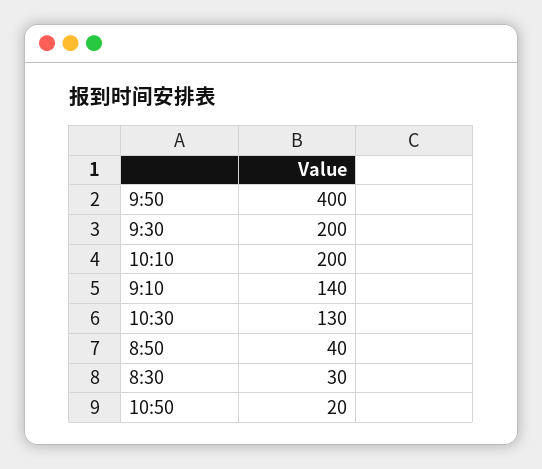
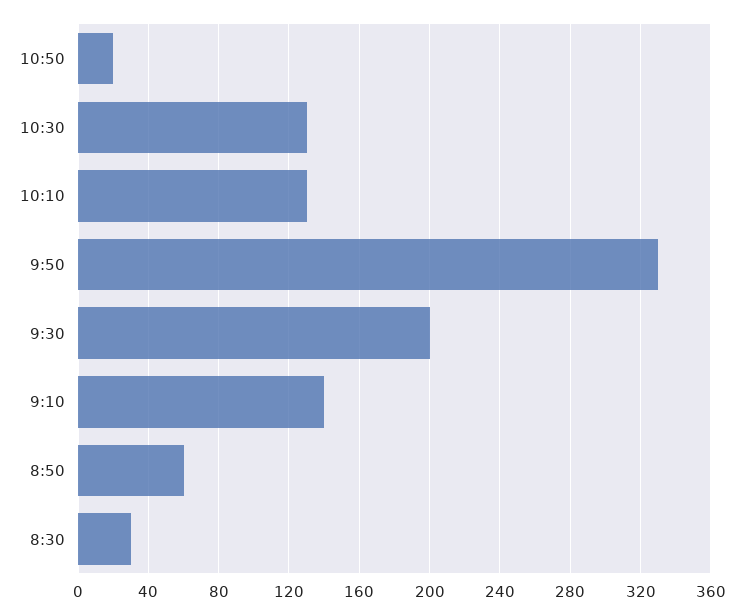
9:50: 400 -> 330
10:10: 200 -> 130
8:50: 40 -> 60

